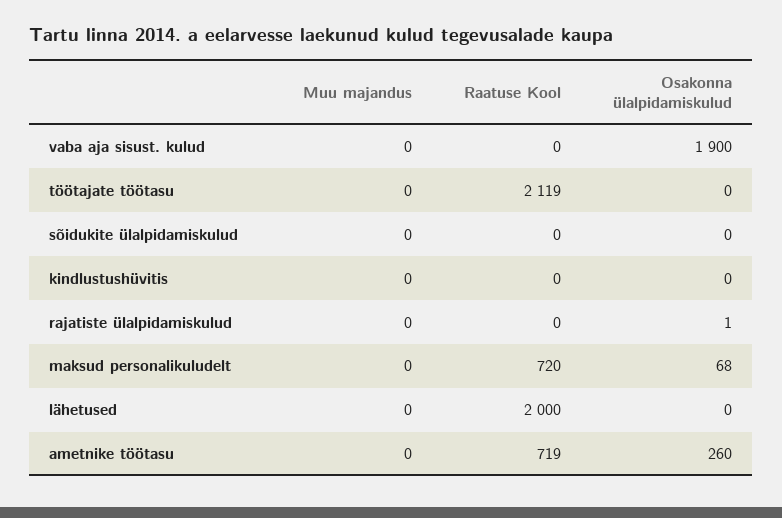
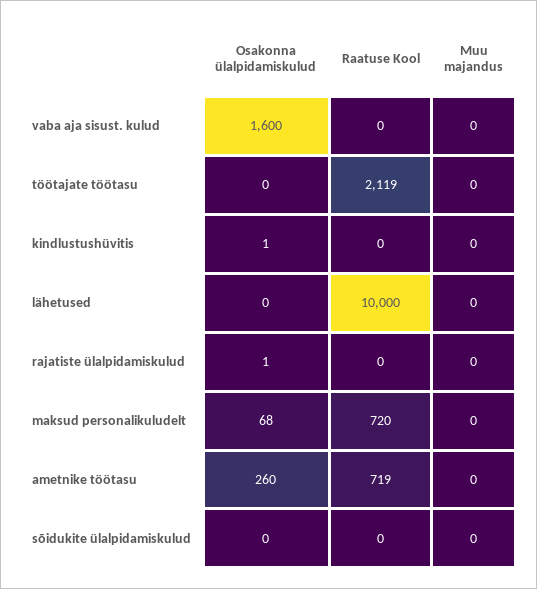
Osakonna ülalpidamiskulud, vaba aja sisust. kulud: 1900 -> 1600
Osakonna ülalpidamiskulud, kindlustushüvitis: 0 -> 1
Raatuse Kool, lähetused: 2000 -> 10000

